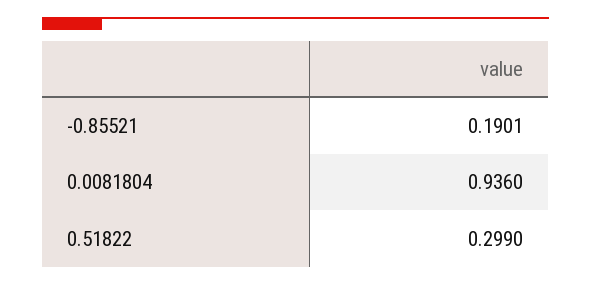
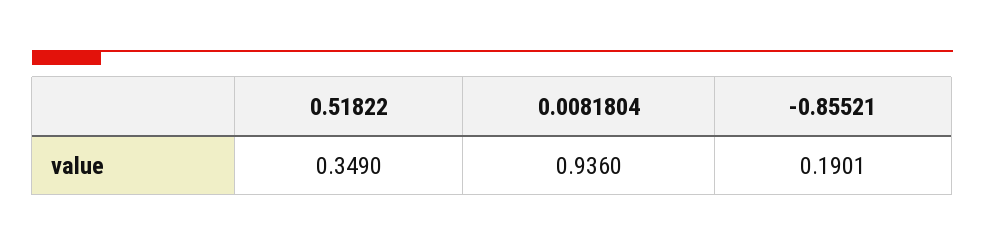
0.51822: 0.299 -> 0.349

